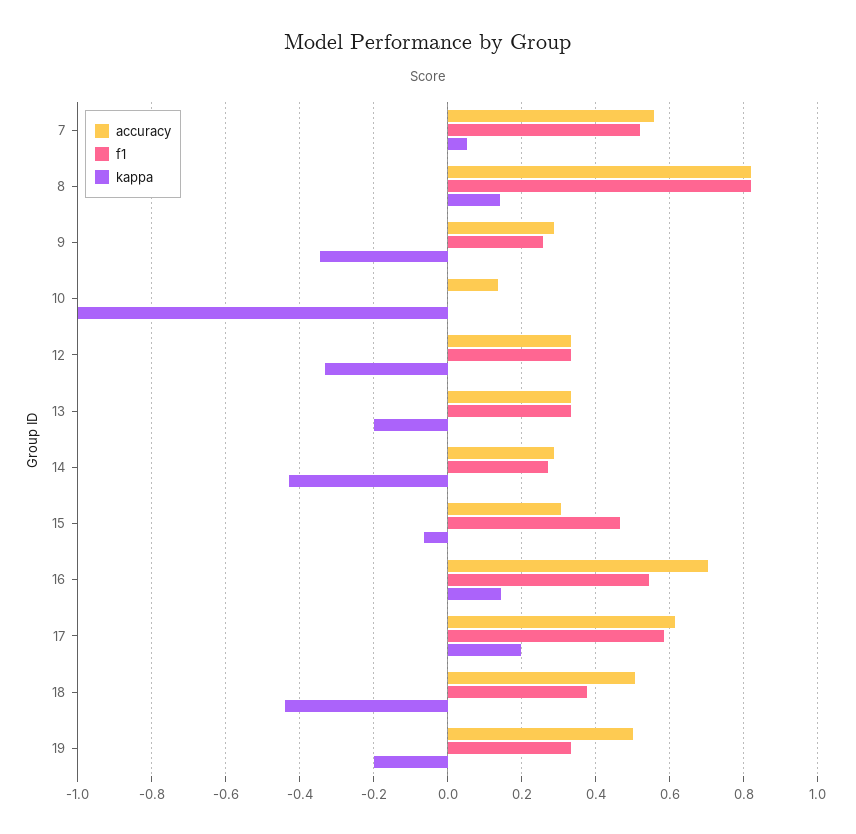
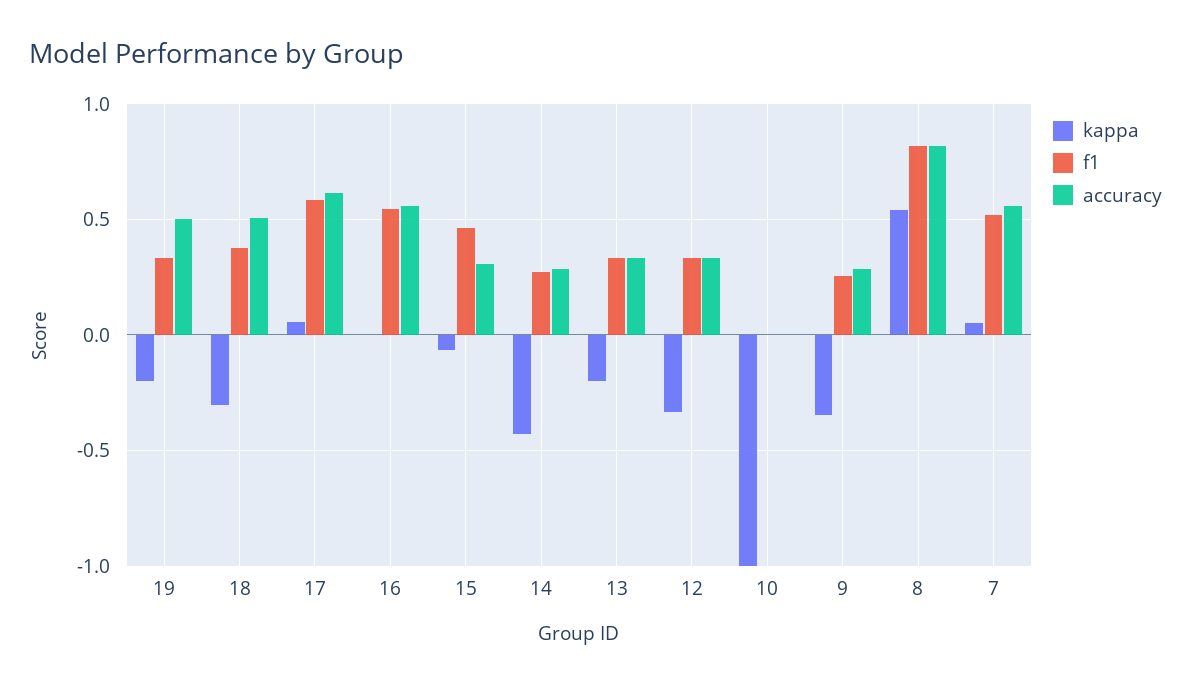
kappa, 8: 0.14 -> 0.55
accuracy, 10: 0.14 -> 0
accuracy, 16: 0.7 -> 0.55
kappa, 16: 0.14 -> 0
kappa, 17: 0.2 -> 0.05
kappa, 18: -0.44 -> -0.3

